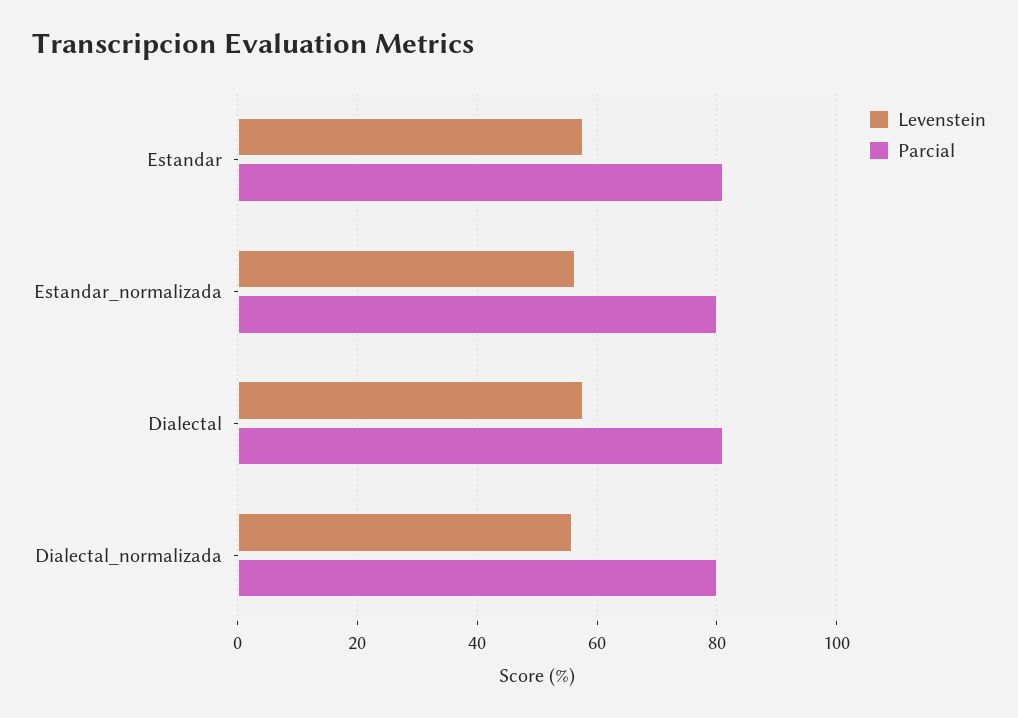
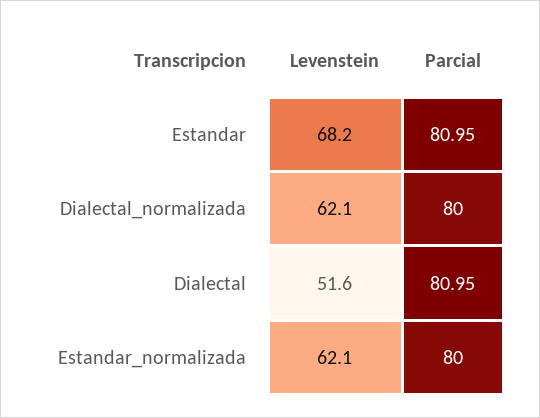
Levenstein, Estandar: 58 -> 68.2
Levenstein, Estandar_normalizada: 56 -> 62.1
Levenstein, Dialectal: 58 -> 51.6
Levenstein, Dialectal_normalizada: 56 -> 62.1

